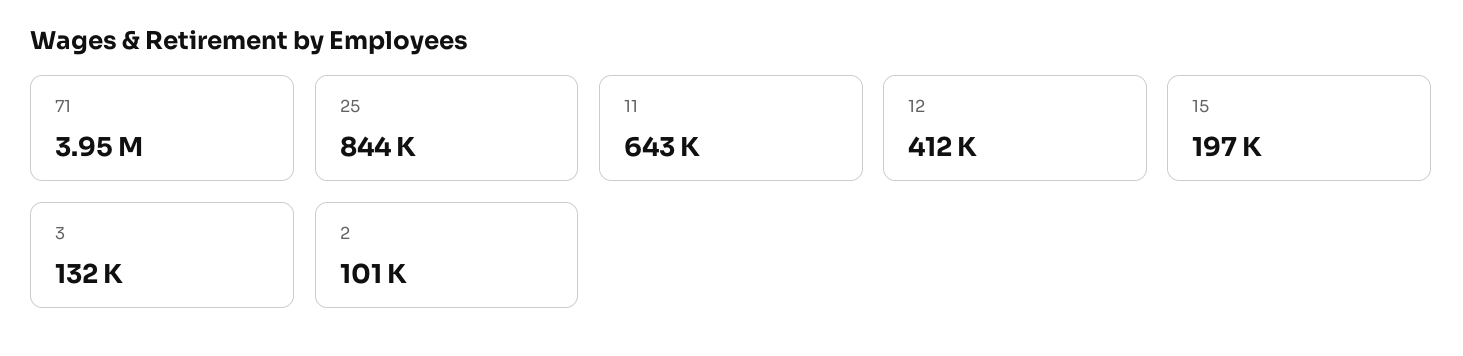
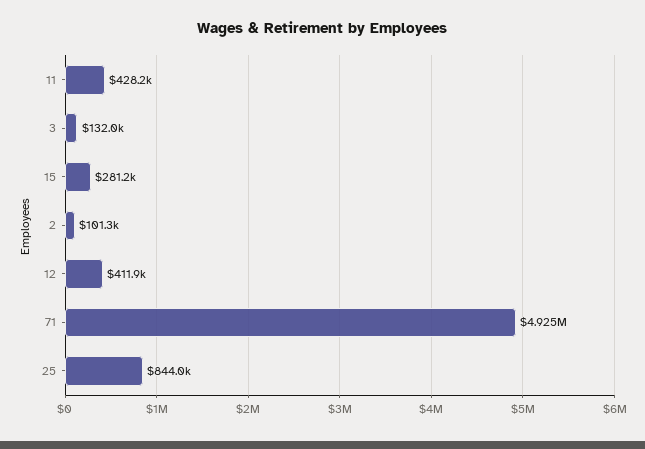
71: 3950000 -> 4925000
11: 643000 -> 428200
15: 197000 -> 281200

